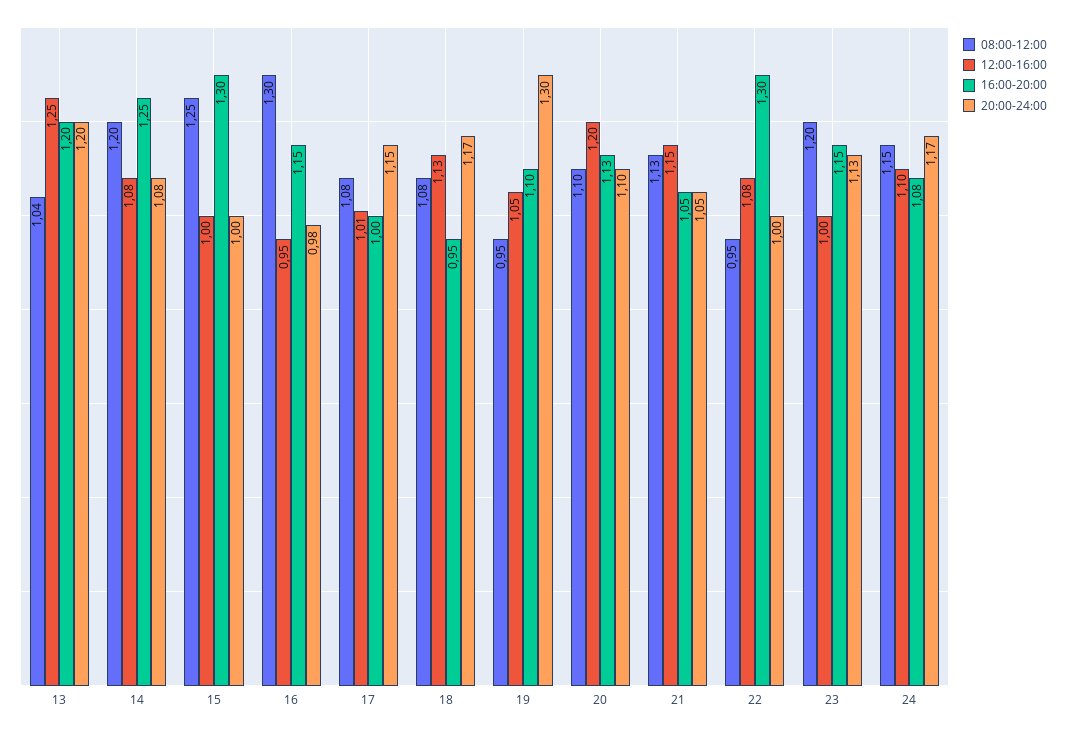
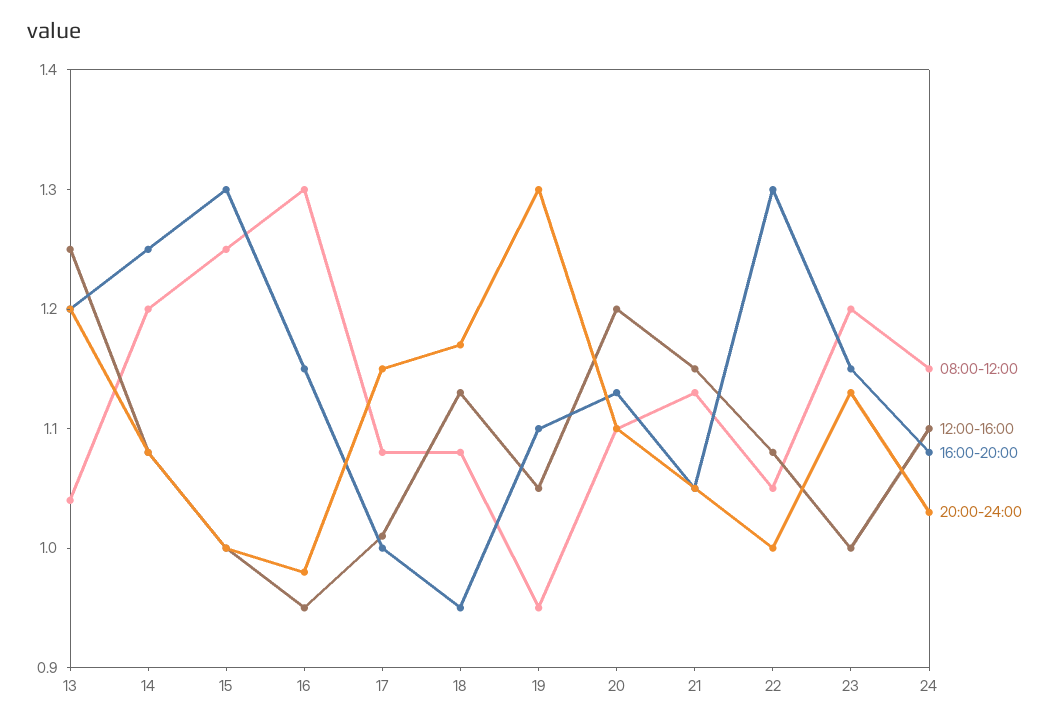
08:00-12:00, 22: 0.95 -> 1.05
20:00-24:00, 24: 1.17 -> 1.03

